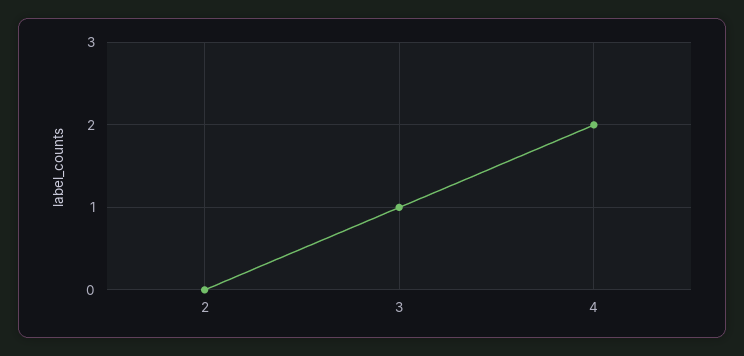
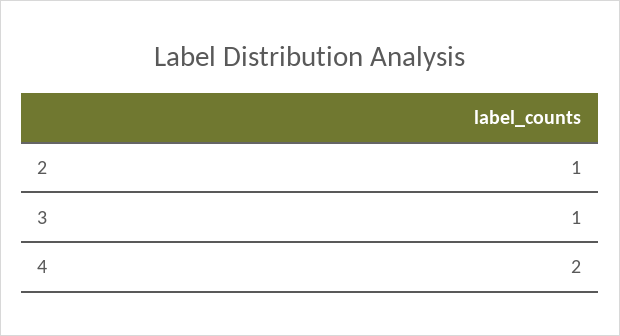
2: 0 -> 1

